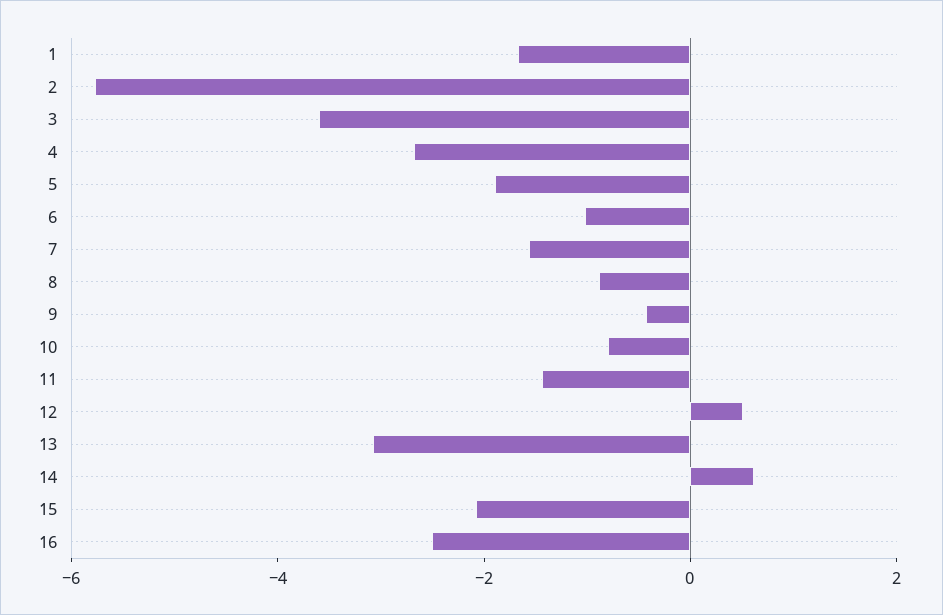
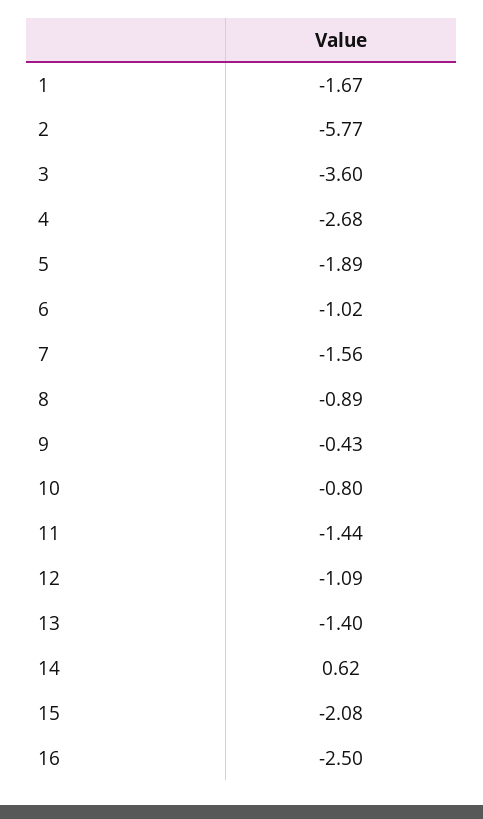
12: 0.5 -> -1.09
13: -3 -> -1.4

